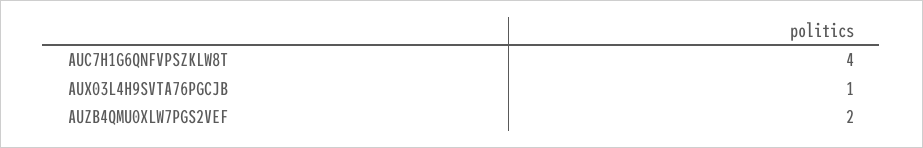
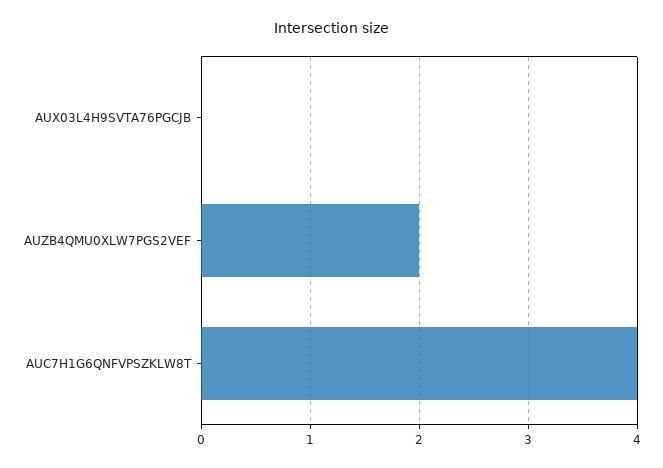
AUX03L4H9SVTA76PGCJB: 1 -> 0

